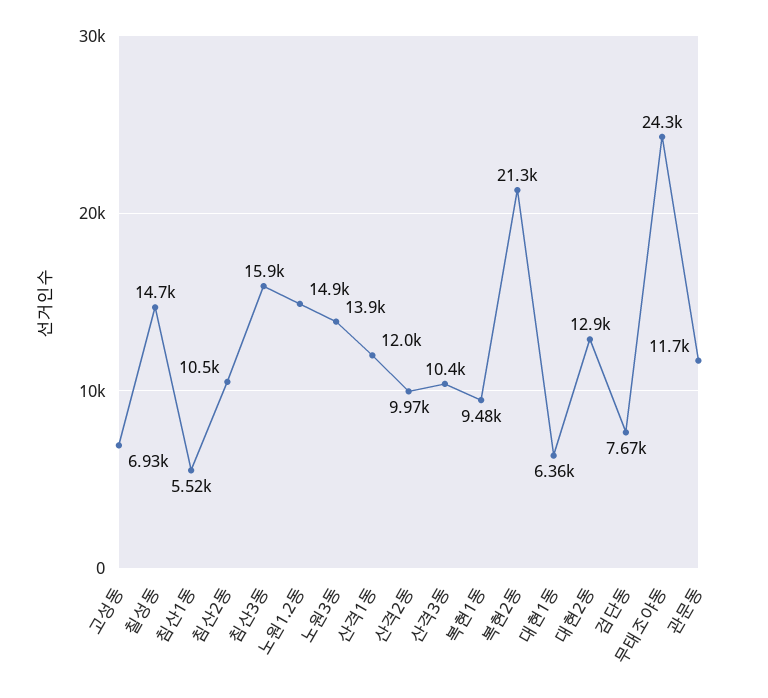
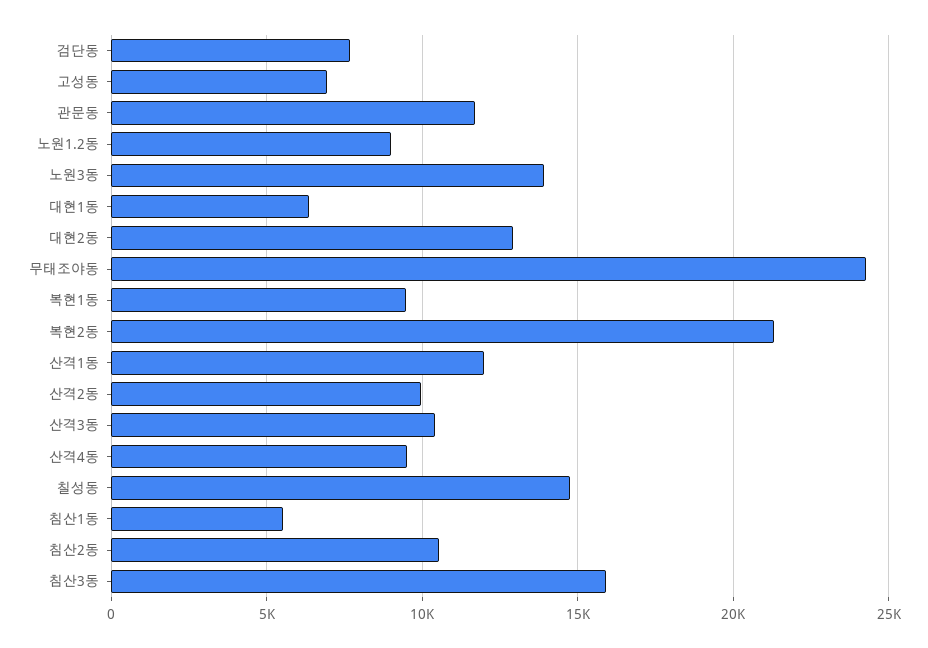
노원1.2동: 14900 -> 9000
산격4동: none -> 9500

